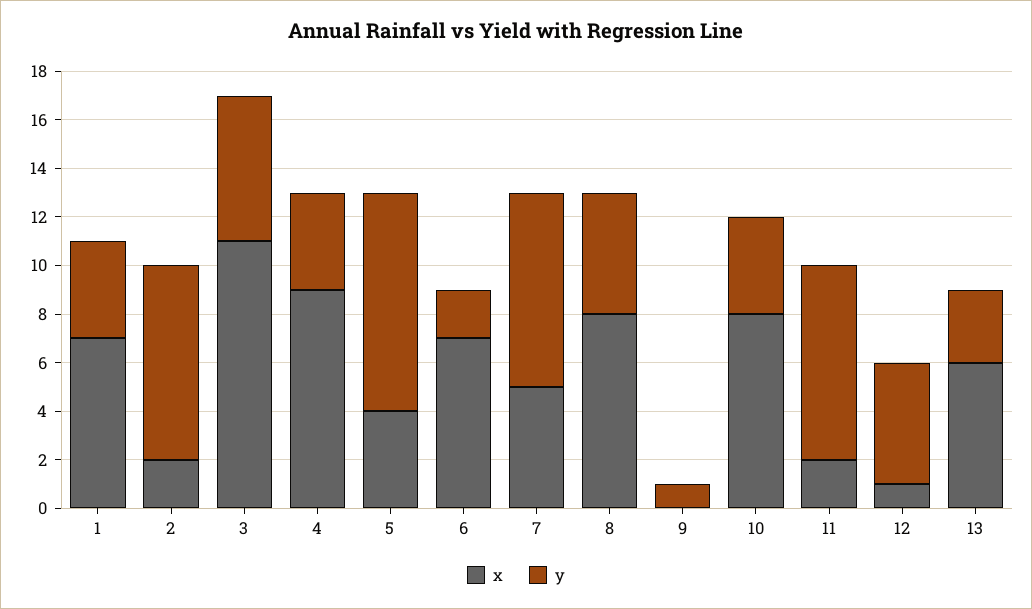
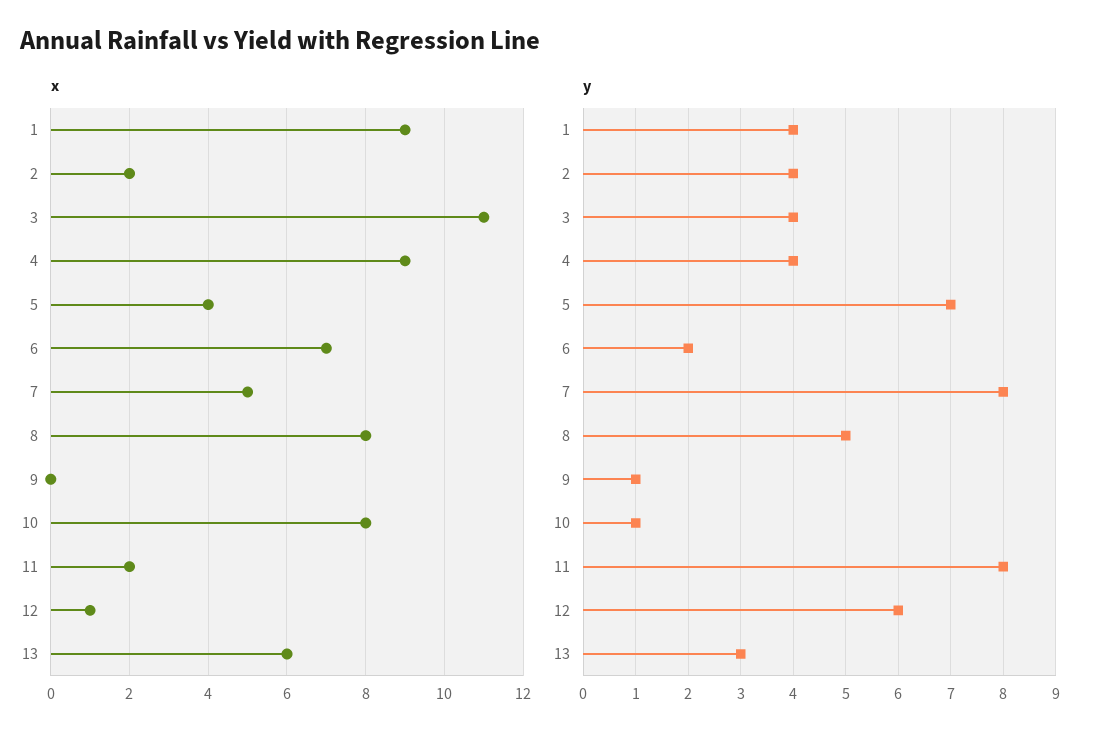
x, 1: 7 -> 9
y, 2: 8 -> 4
y, 3: 6 -> 4
y, 5: 9 -> 7
y, 10: 4 -> 1
y, 12: 5 -> 6

